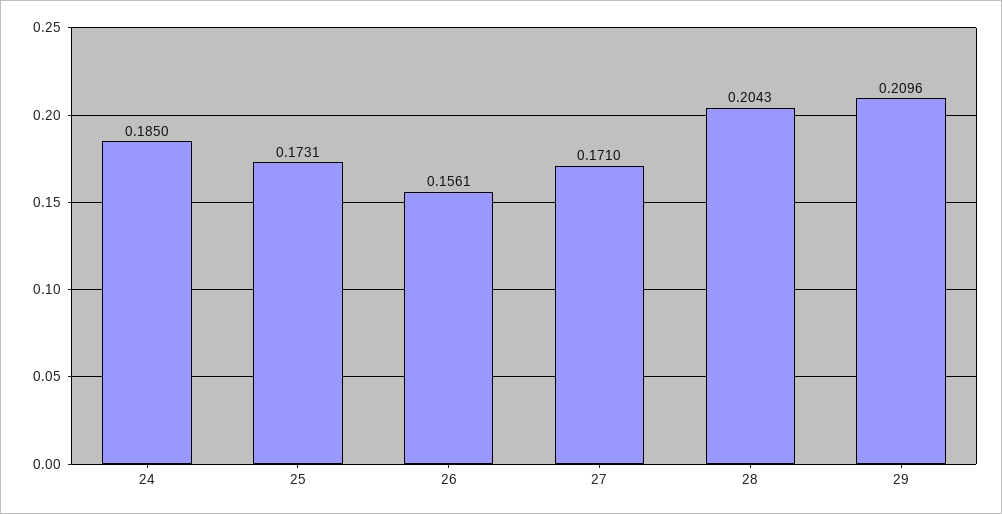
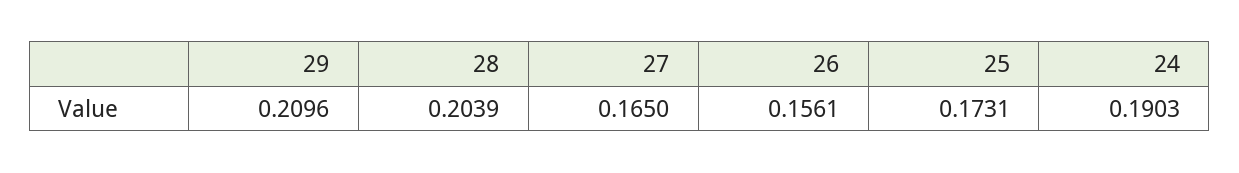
24: 0.185 -> 0.1903
27: 0.171 -> 0.165
28: 0.2043 -> 0.2039

